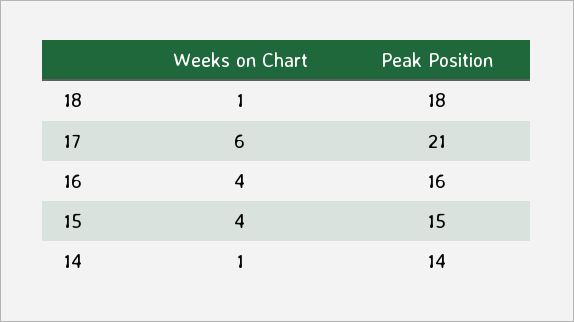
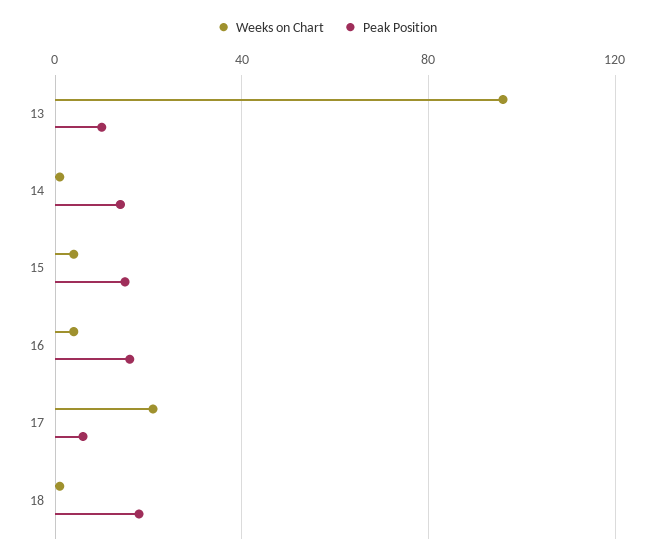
Weeks on Chart, 17: 6 -> 20
Peak Position, 17: 21 -> 5
Weeks on Chart, 13: none -> 95
Peak Position, 13: none -> 10

